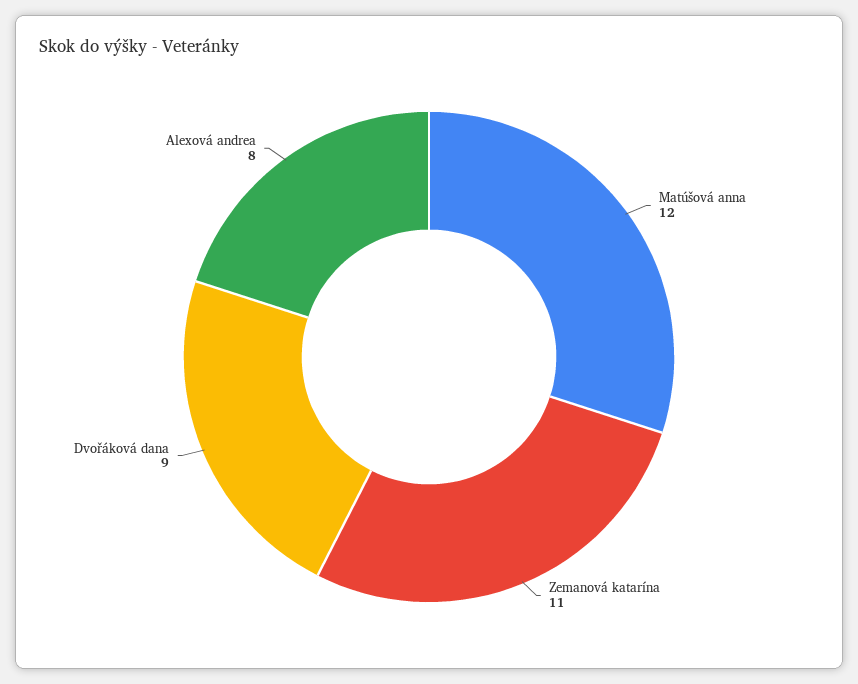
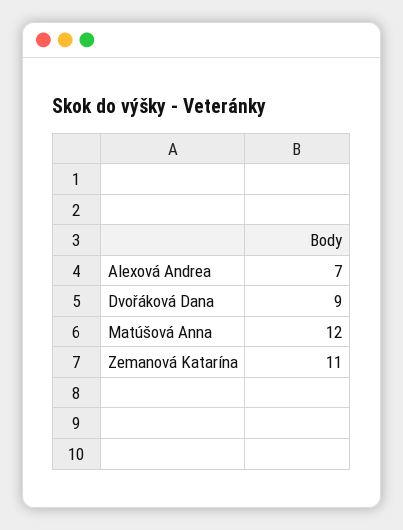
Alexová andrea: 8 -> 7

